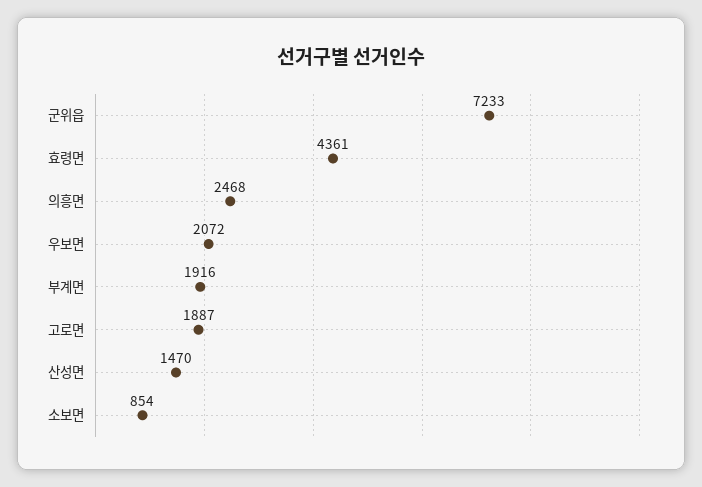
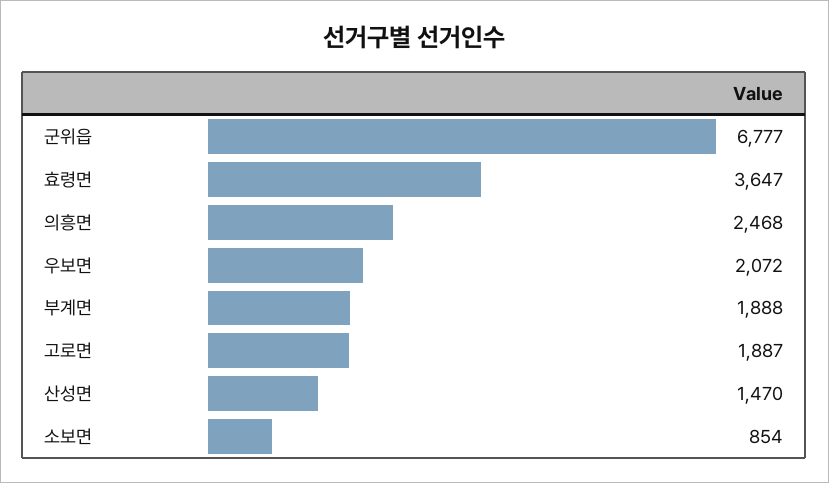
군위읍: 7233 -> 6777
효령면: 4361 -> 3647
부계면: 1916 -> 1888

